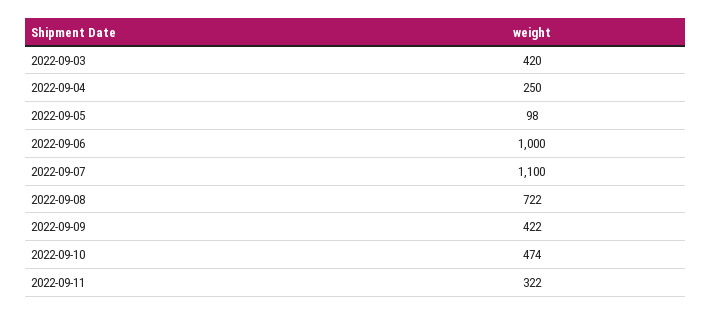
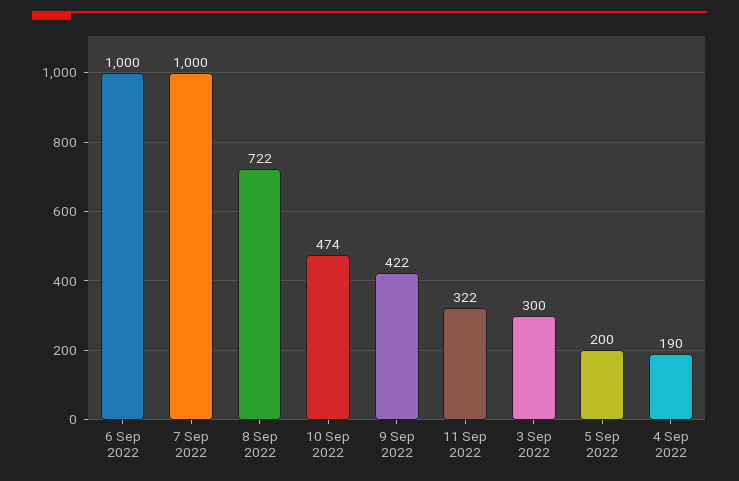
2022-09-03: 420 -> 300
2022-09-04: 250 -> 190
2022-09-05: 98 -> 200
2022-09-07: 1100 -> 1000

